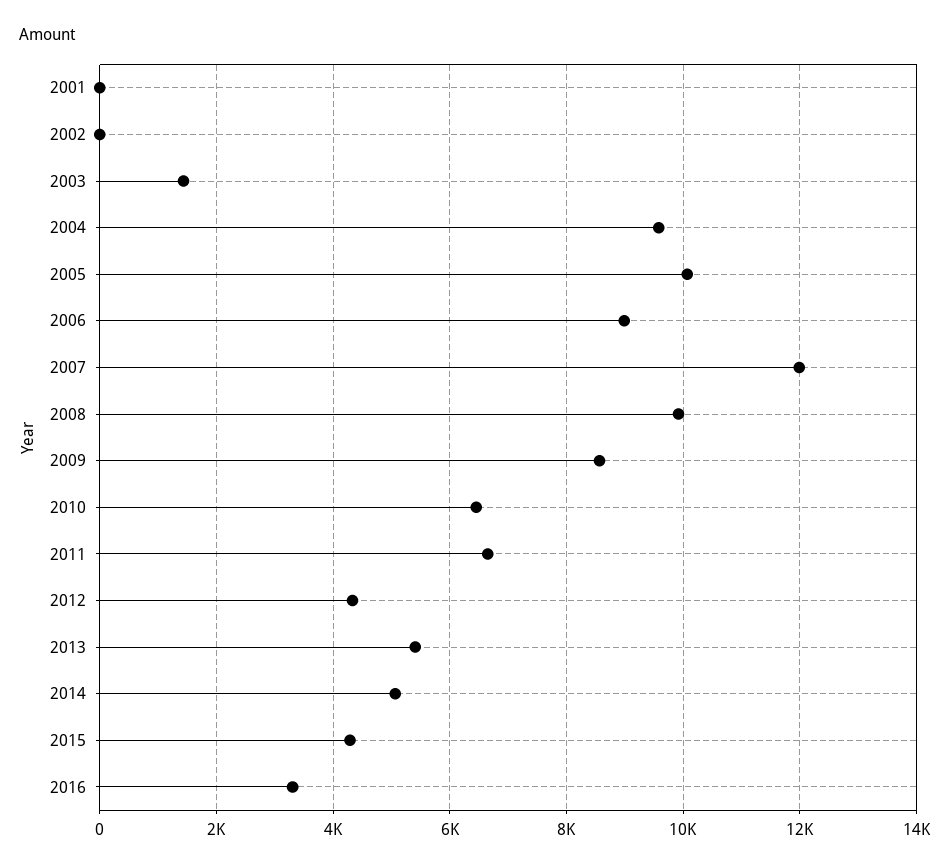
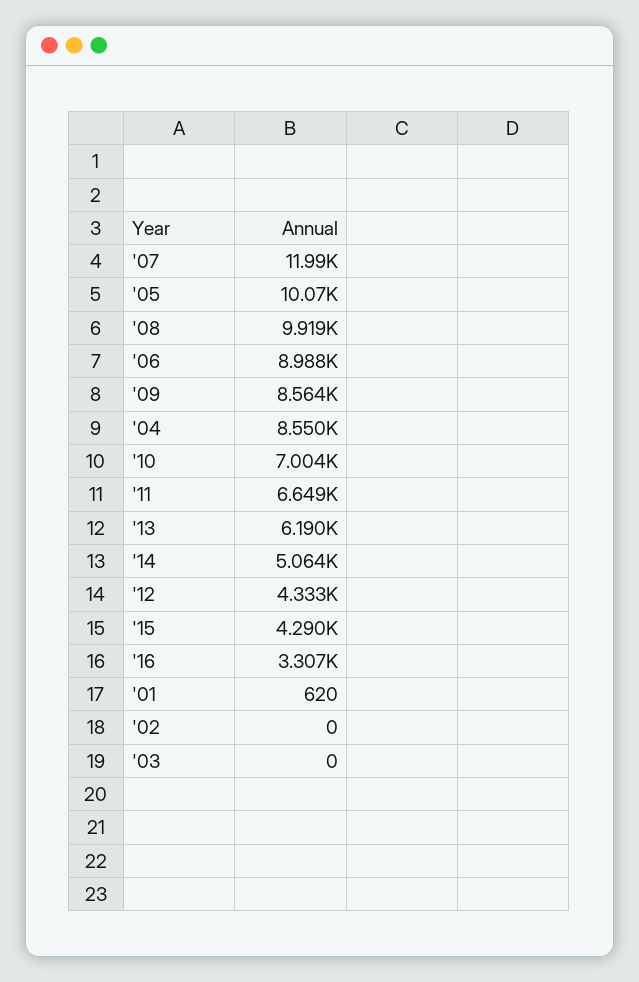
2001: 0 -> 620
2003: 1400 -> 0
2004: 9600 -> 8550
2010: 6400 -> 7004
2013: 5400 -> 6190

